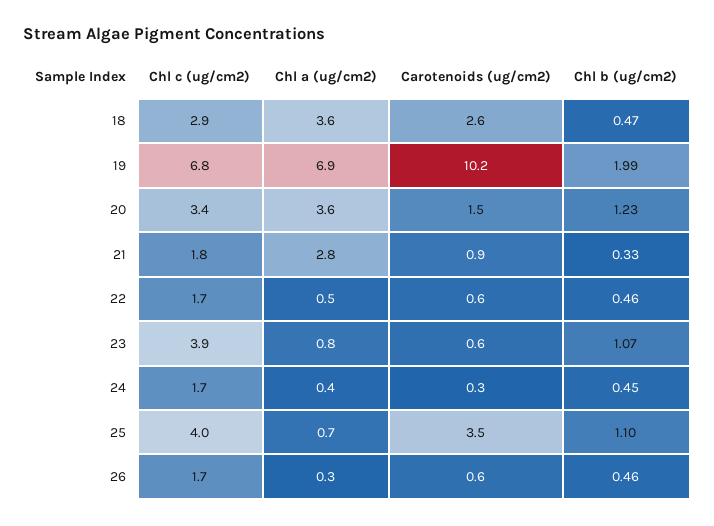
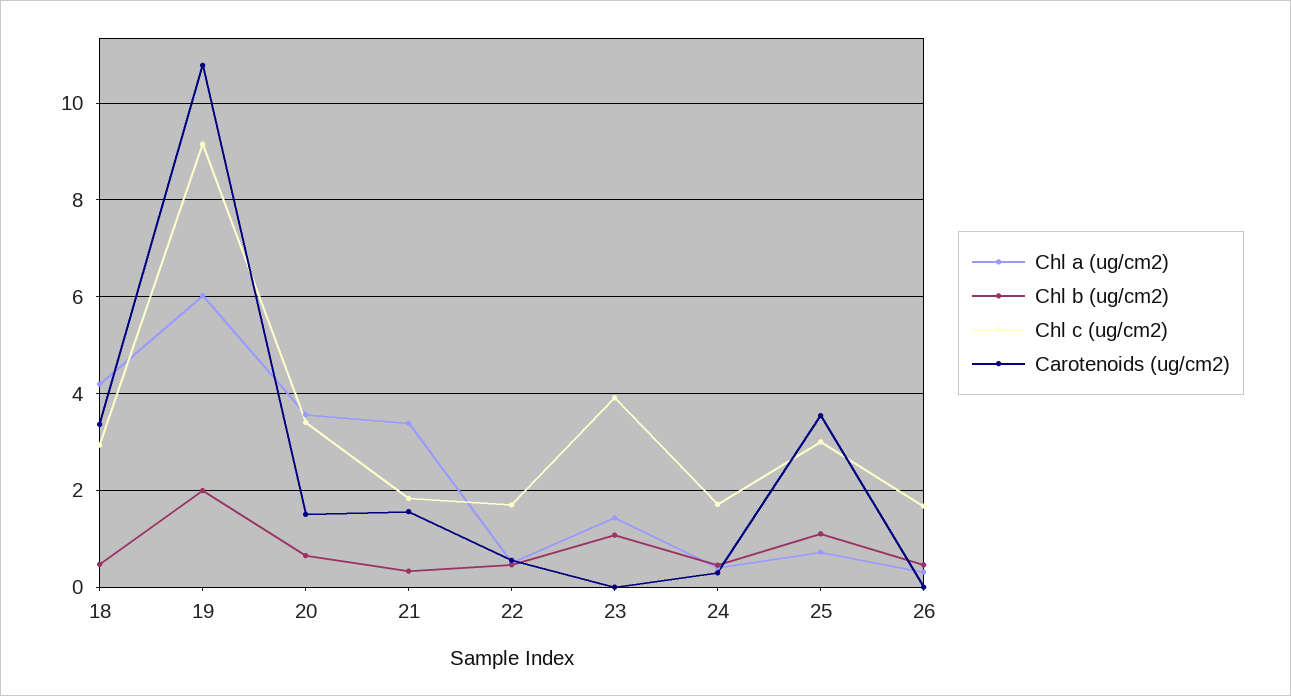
Chl a (ug/cm2), 18: 3.6 -> 4.2
Carotenoids (ug/cm2), 18: 2.6 -> 3.4
Chl c (ug/cm2), 19: 6.8 -> 9.2
Chl a (ug/cm2), 19: 6.9 -> 6
Carotenoids (ug/cm2), 19: 10.2 -> 10.8
Chl b (ug/cm2), 20: 1.23 -> 0.6
Chl a (ug/cm2), 21: 2.8 -> 3.4
Carotenoids (ug/cm2), 21: 0.9 -> 1.6
Chl a (ug/cm2), 23: 0.8 -> 1.4
Carotenoids (ug/cm2), 23: 0.6 -> 0
Chl c (ug/cm2), 25: 4 -> 3
Carotenoids (ug/cm2), 26: 0.6 -> 0

